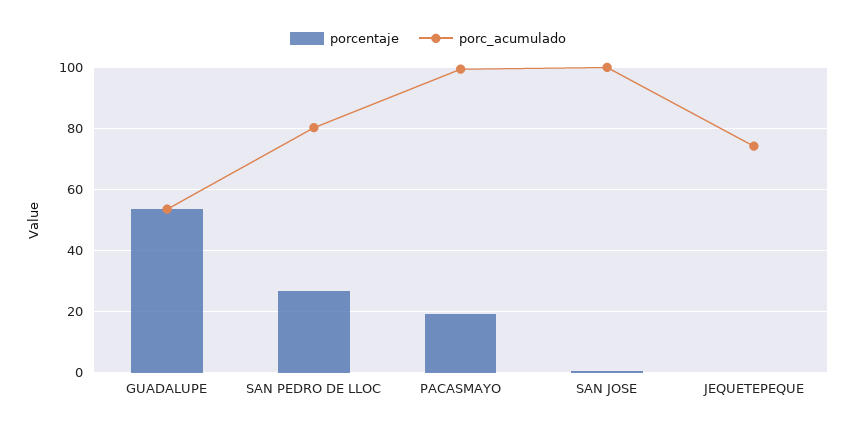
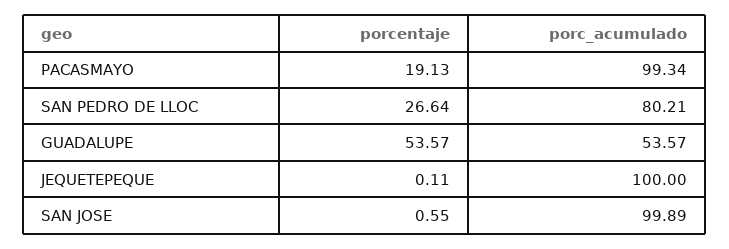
porc_acumulado, JEQUETEPEQUE: 74 -> 100

